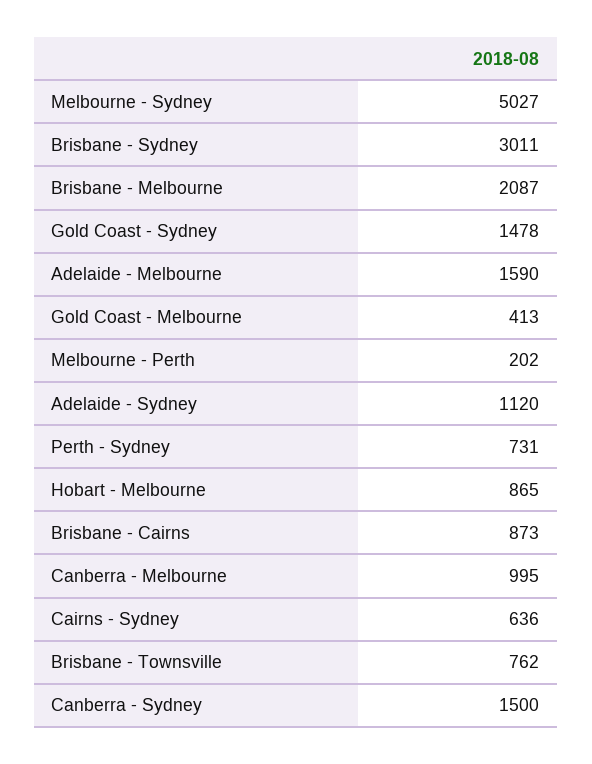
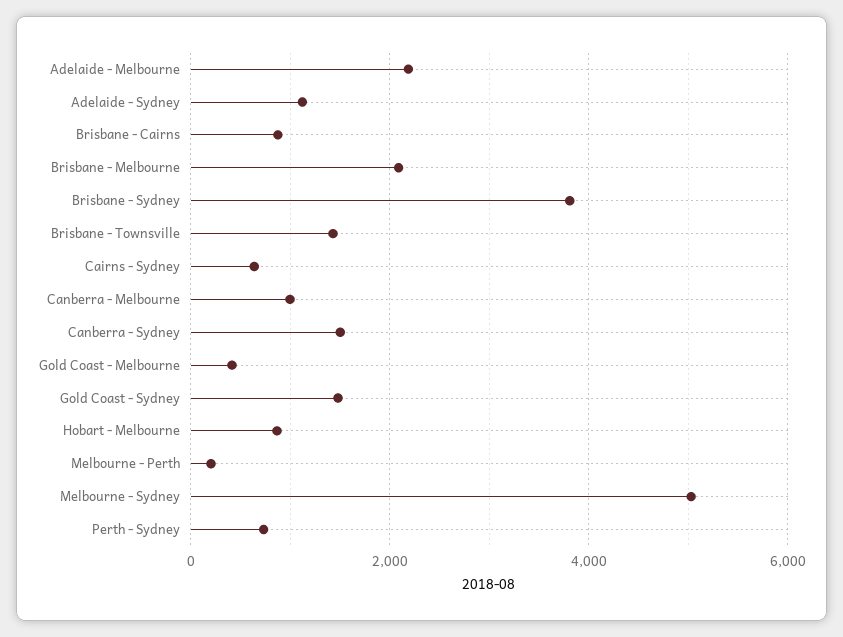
Brisbane - Sydney: 3011 -> 3800
Adelaide - Melbourne: 1590 -> 2200
Brisbane - Townsville: 762 -> 1400

